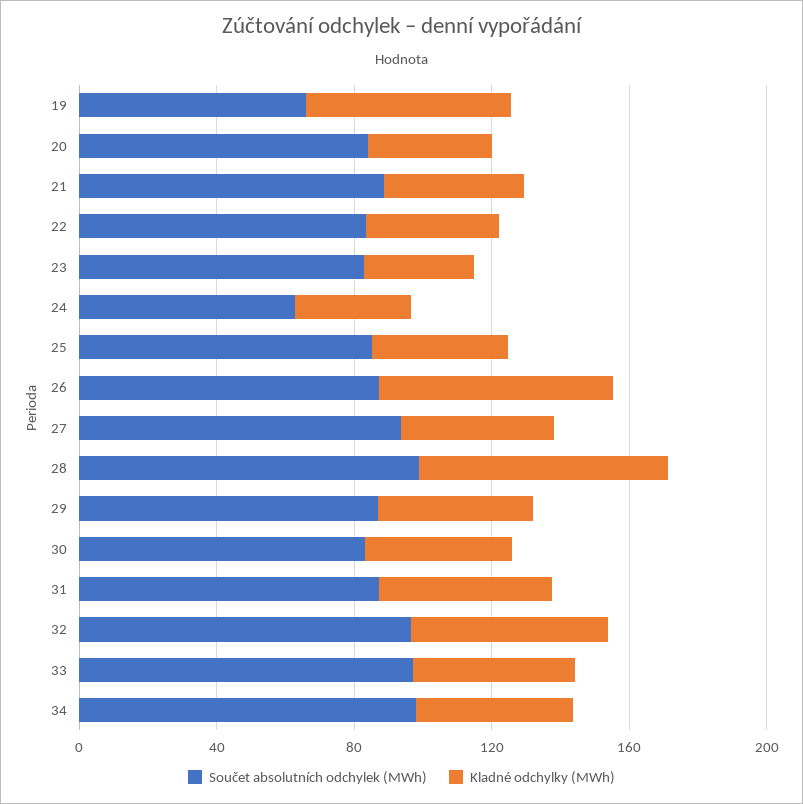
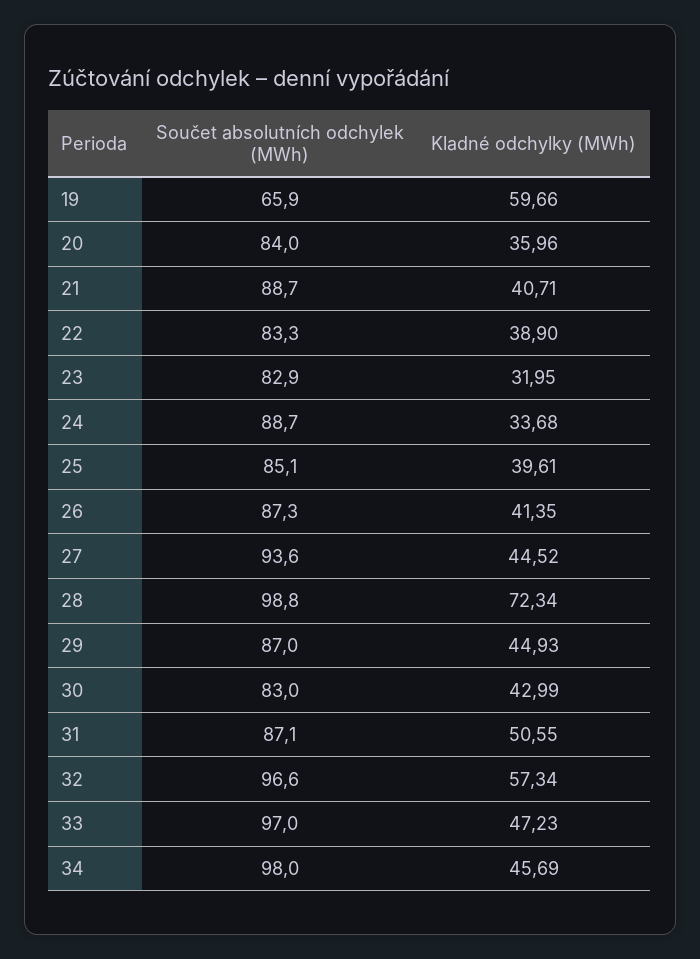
Součet absolutních odchylek (MWh), 24: 60 -> 88.7
Kladné odchylky (MWh), 26: 70 -> 41.35

